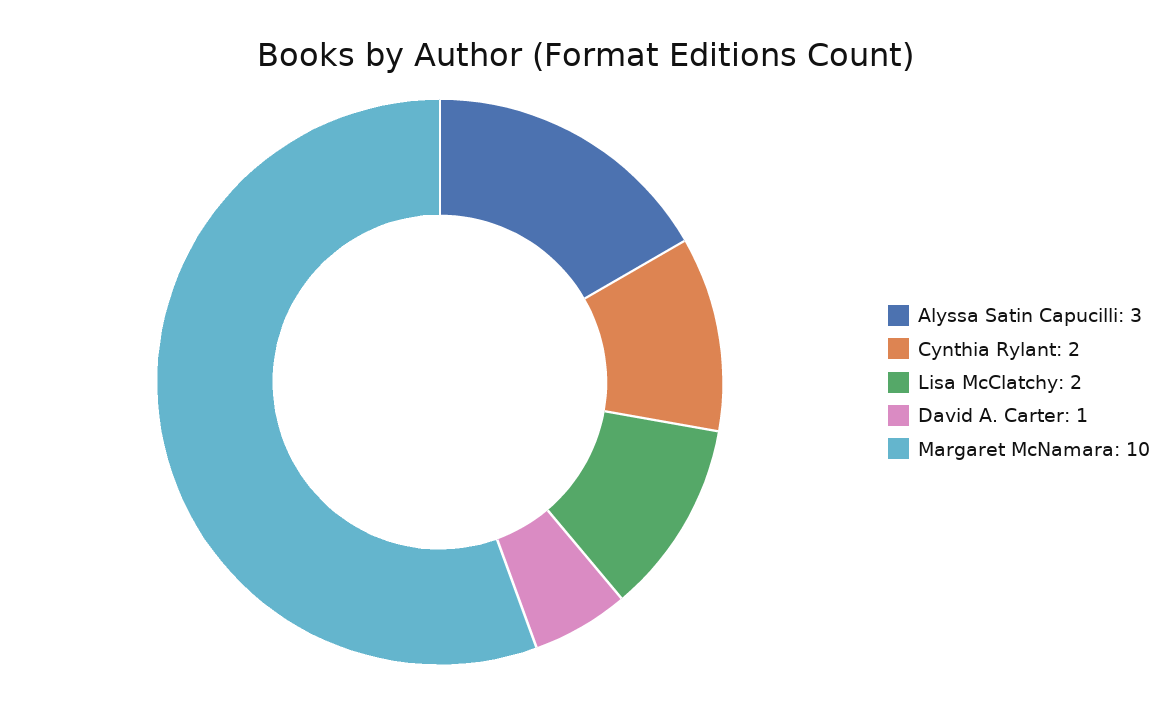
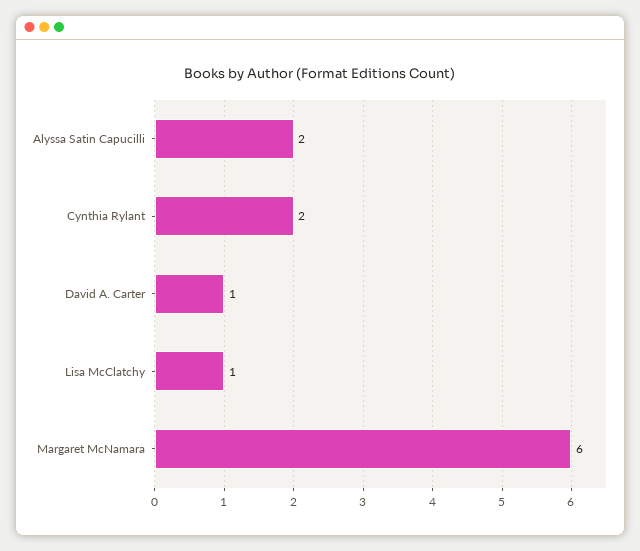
Alyssa Satin Capucilli: 3 -> 2
Lisa McClatchy: 2 -> 1
Margaret McNamara: 10 -> 6

